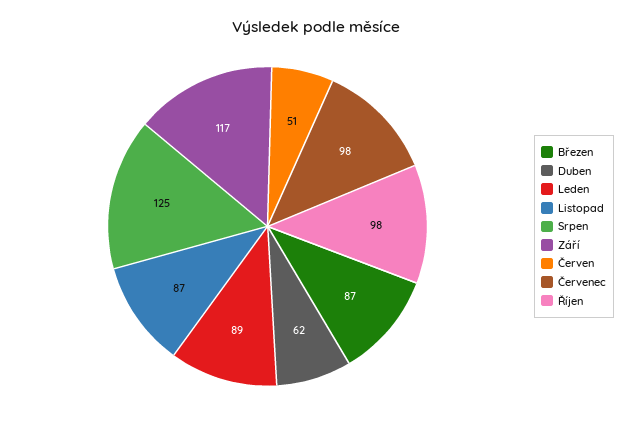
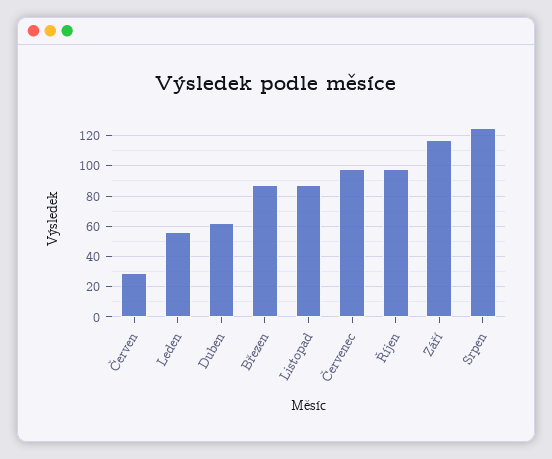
Leden: 89 -> 55
Červen: 51 -> 30

